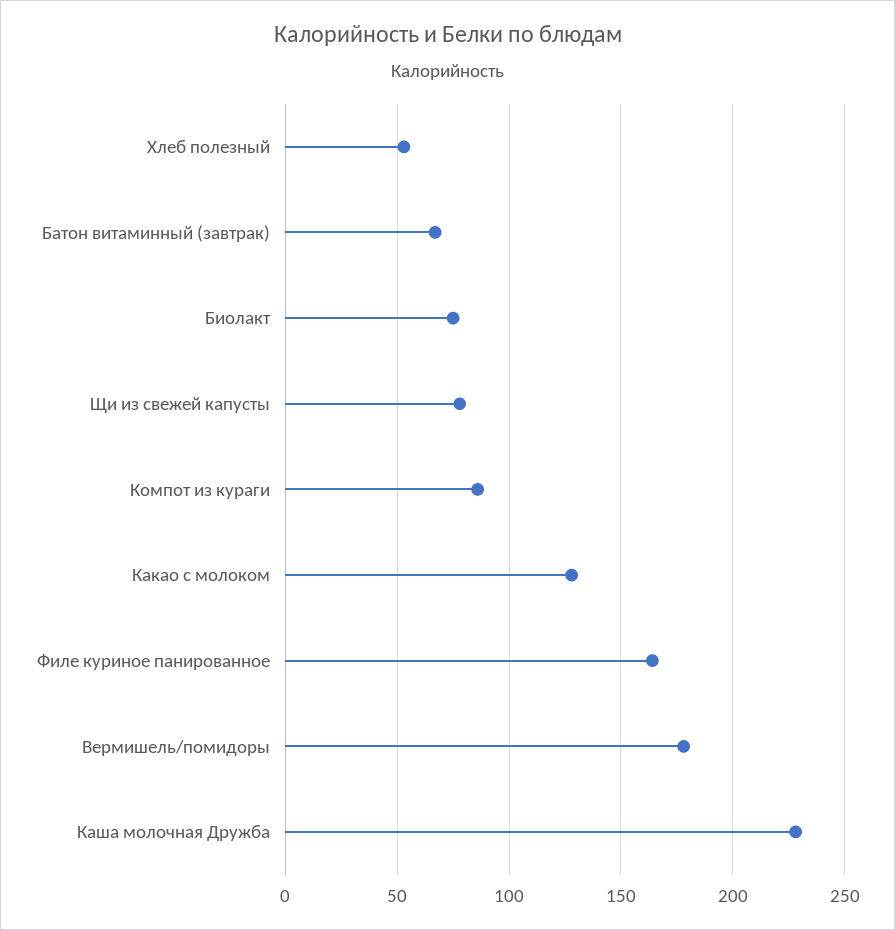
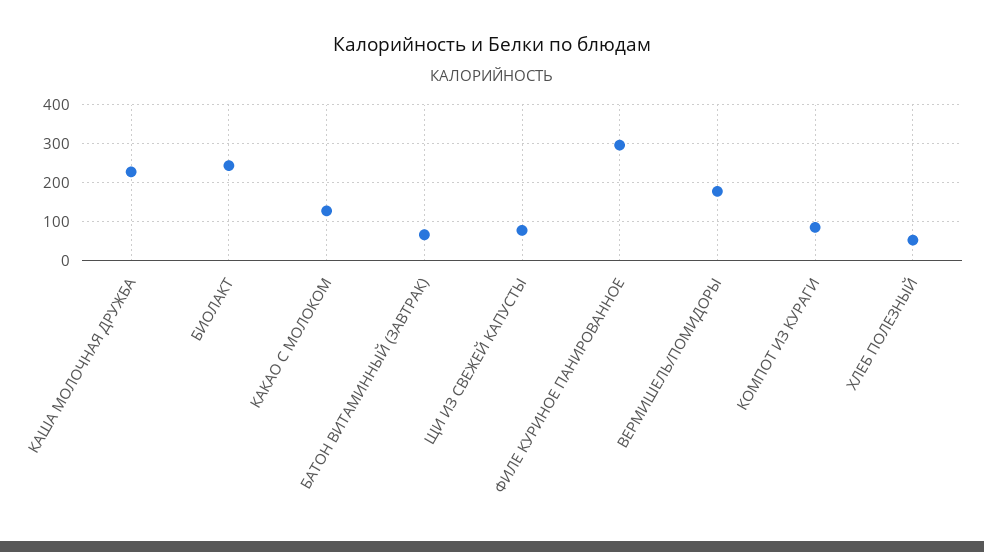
Биолакт: 75 -> 240
Филе куриное панированное: 165 -> 300

